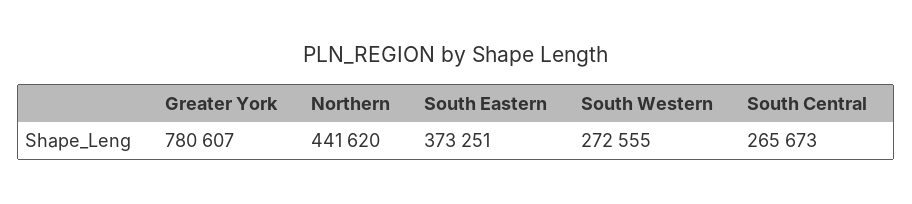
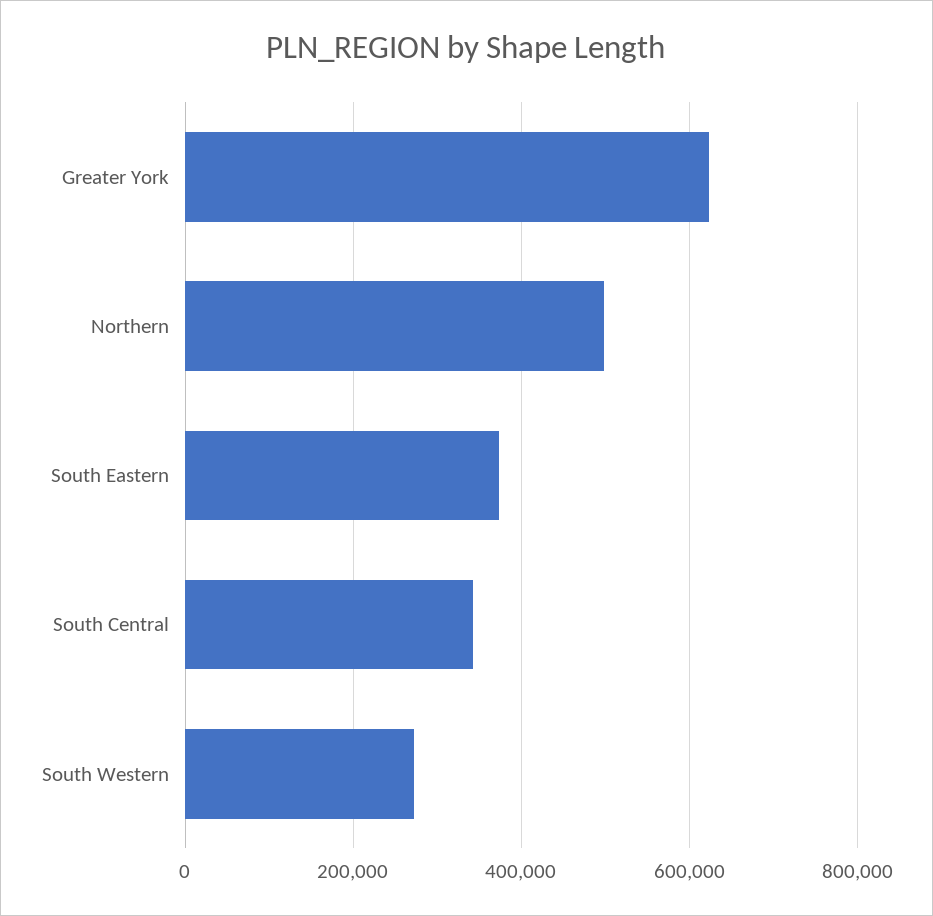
Greater York: 780607 -> 620000
Northern: 441620 -> 500000
South Central: 265673 -> 340000

